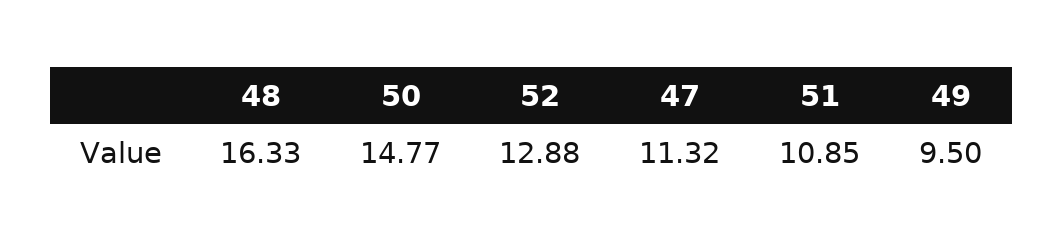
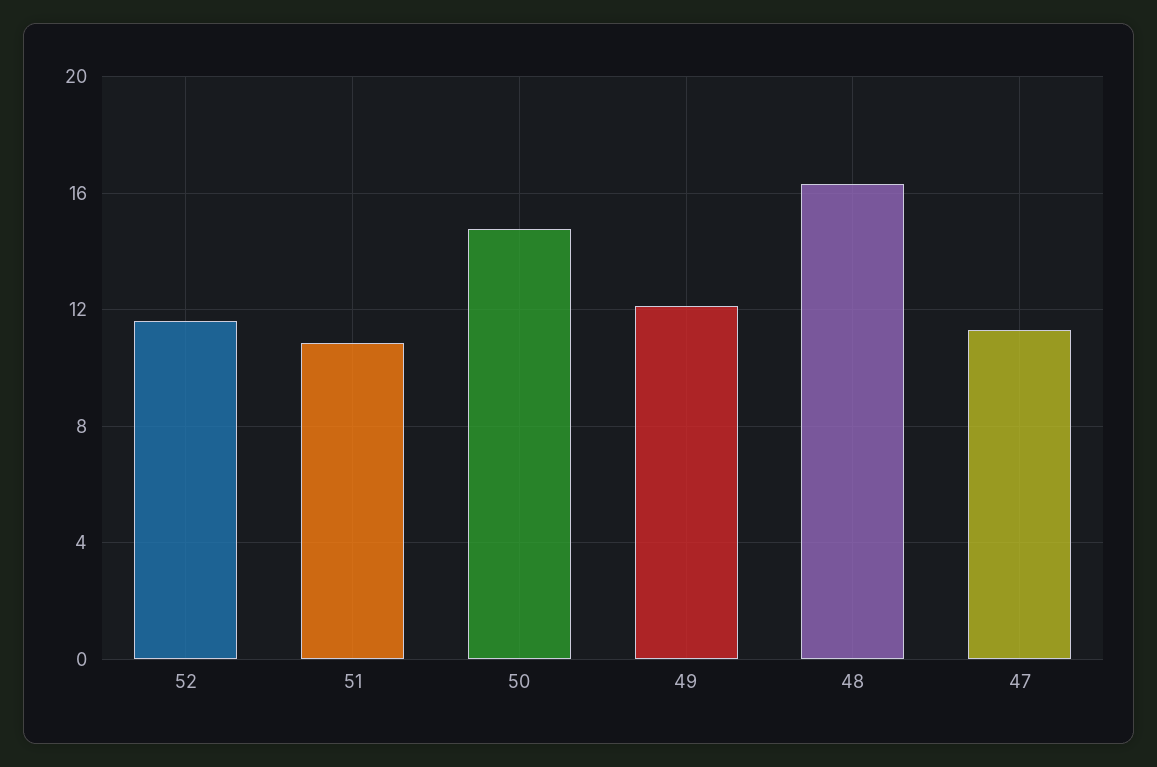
52: 12.88 -> 11.5
49: 9.5 -> 12

